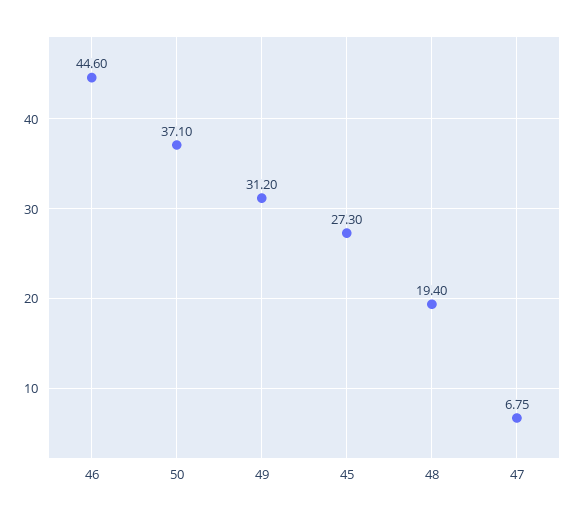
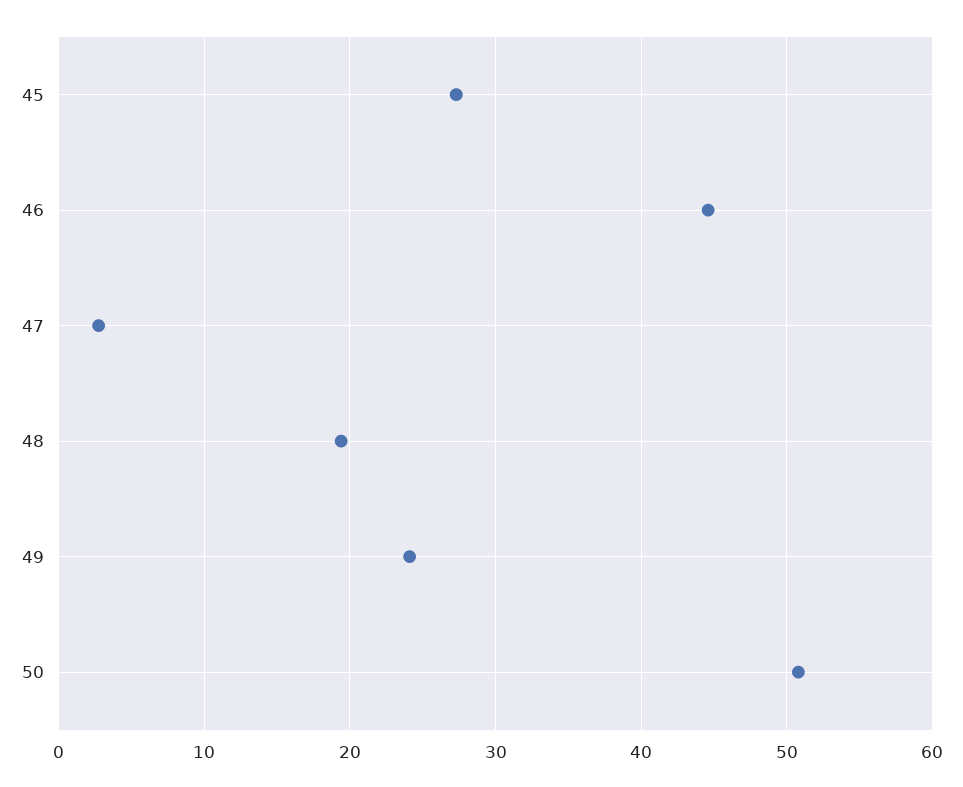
50: 37.1 -> 51
49: 31.2 -> 24
47: 6.75 -> 3

